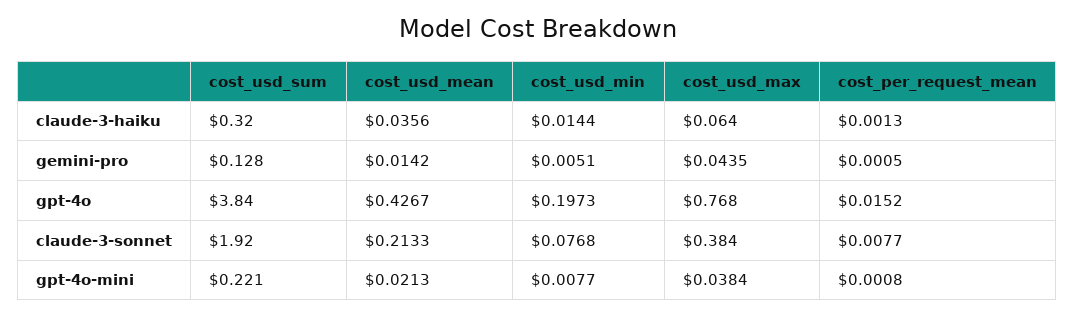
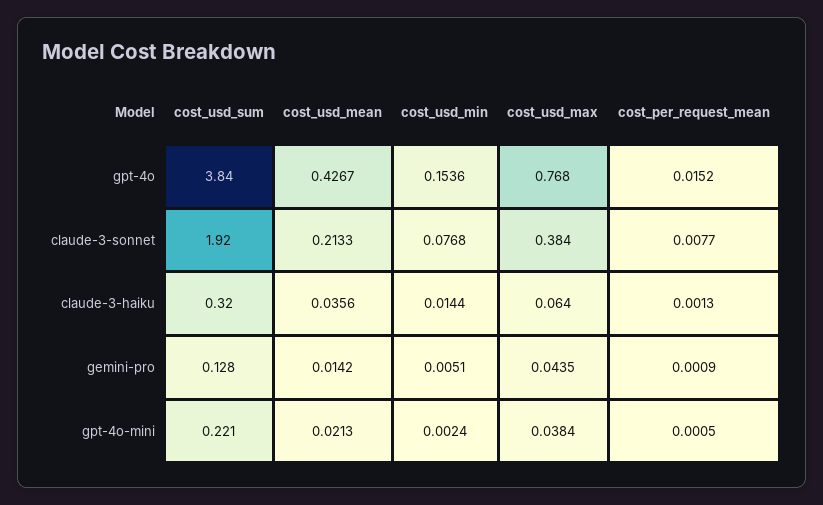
cost_per_request_mean, gemini-pro: 0.0005 -> 0.0009
cost_usd_min, gpt-4o: 0.1973 -> 0.1536
cost_usd_min, gpt-4o-mini: 0.0077 -> 0.0024
cost_per_request_mean, gpt-4o-mini: 0.0008 -> 0.0005

